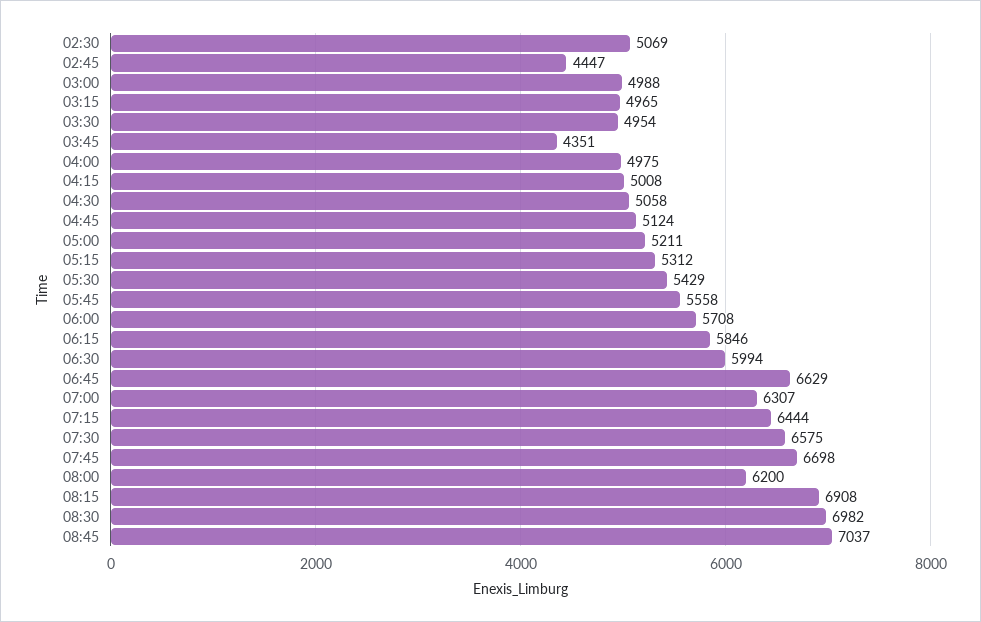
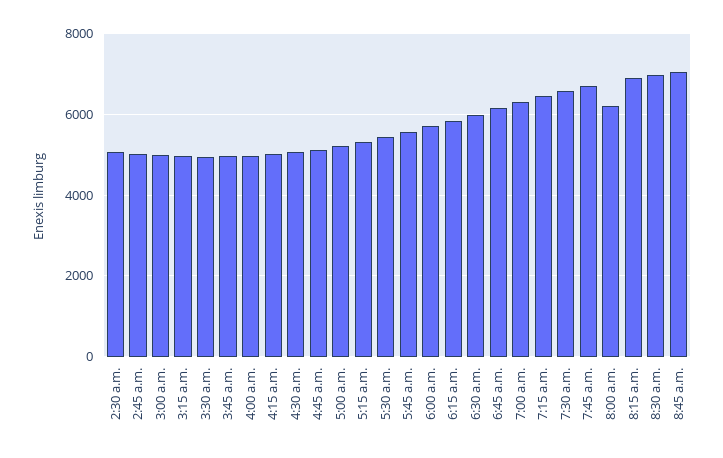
02:45: 4447 -> 5000
03:45: 4351 -> 5000
06:45: 6629 -> 6200

